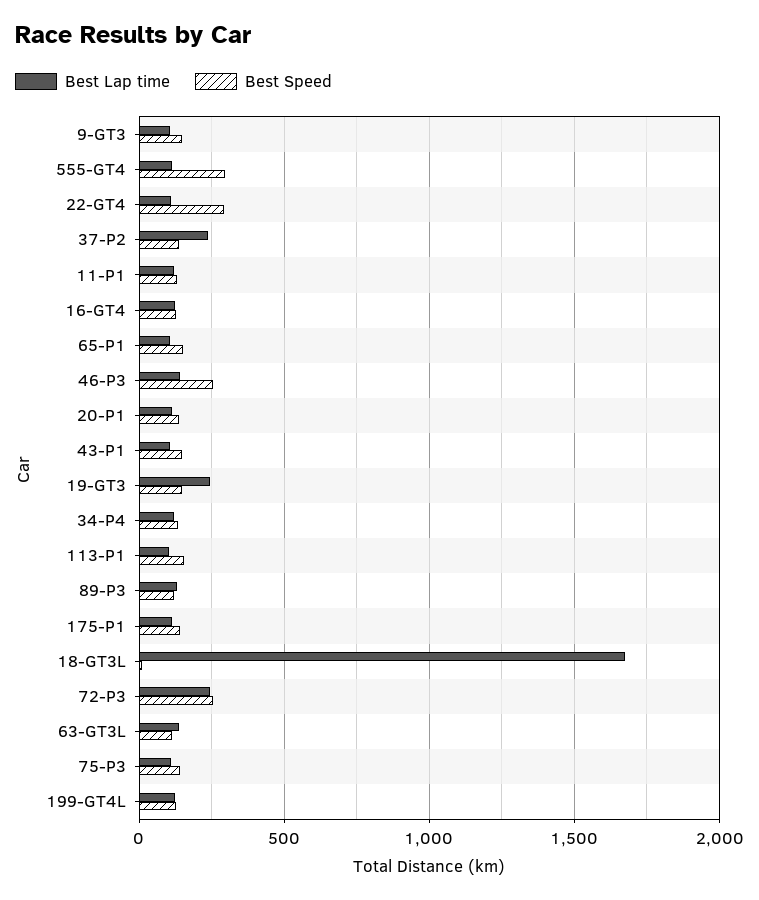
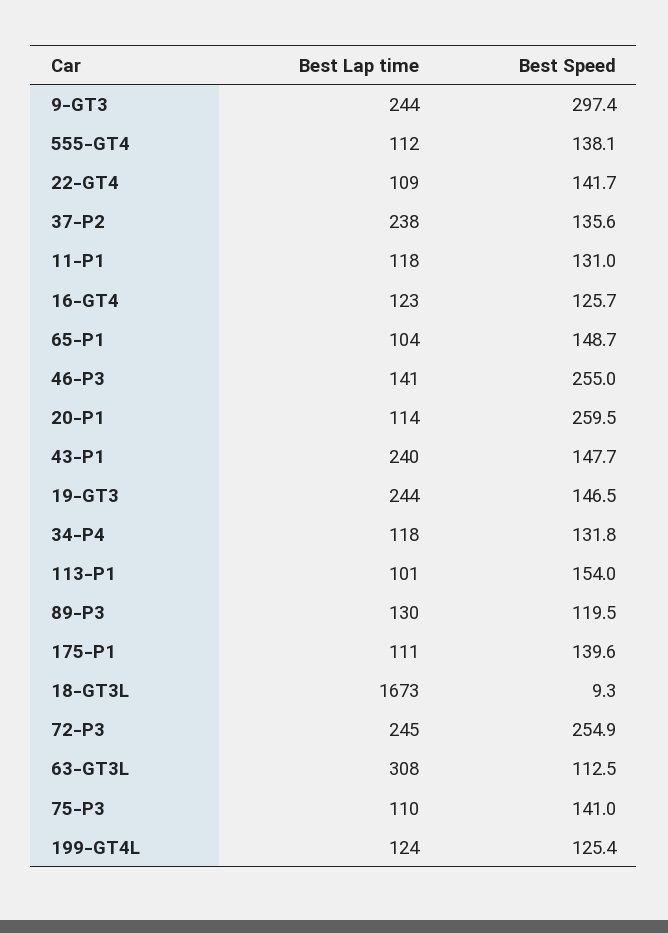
Best Lap time, 9-GT3: 100 -> 244
Best Speed, 9-GT3: 150 -> 297.4
Best Speed, 555-GT4: 300 -> 138.1
Best Speed, 22-GT4: 300 -> 141.7
Best Speed, 20-P1: 150 -> 259.5
Best Lap time, 43-P1: 100 -> 240
Best Lap time, 63-GT3L: 150 -> 308

